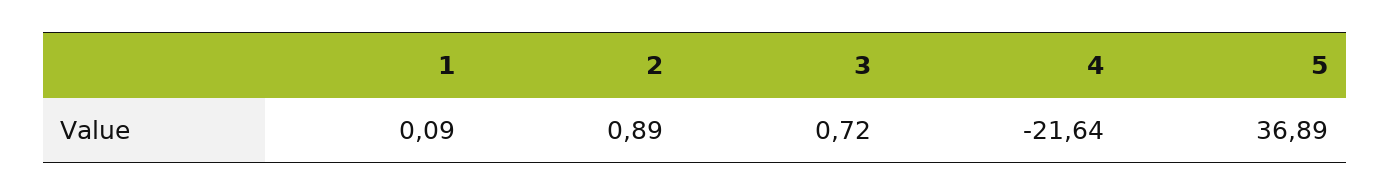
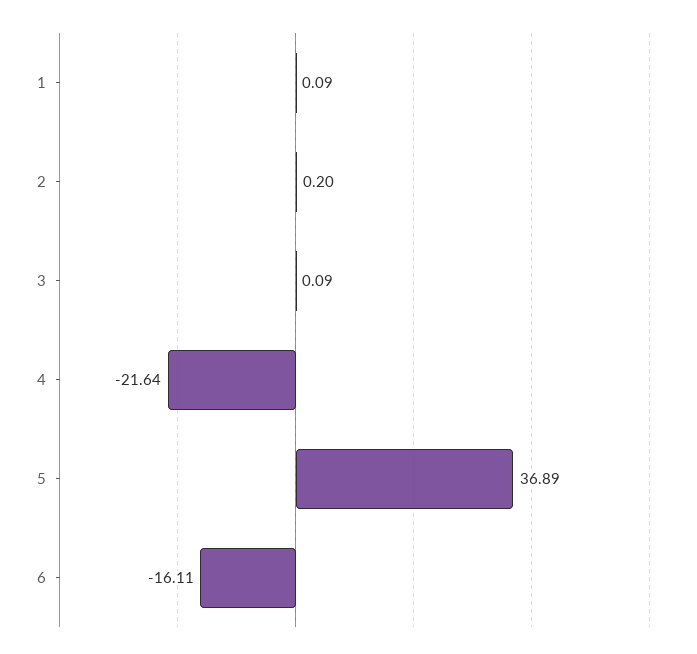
2: 0.89 -> 0.2
3: 0.72 -> 0.09
6: none -> -16.11

